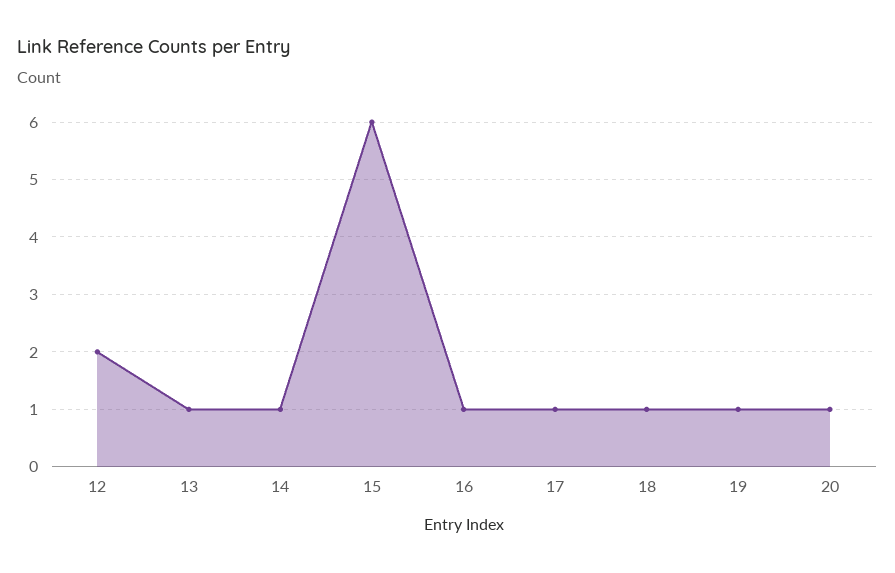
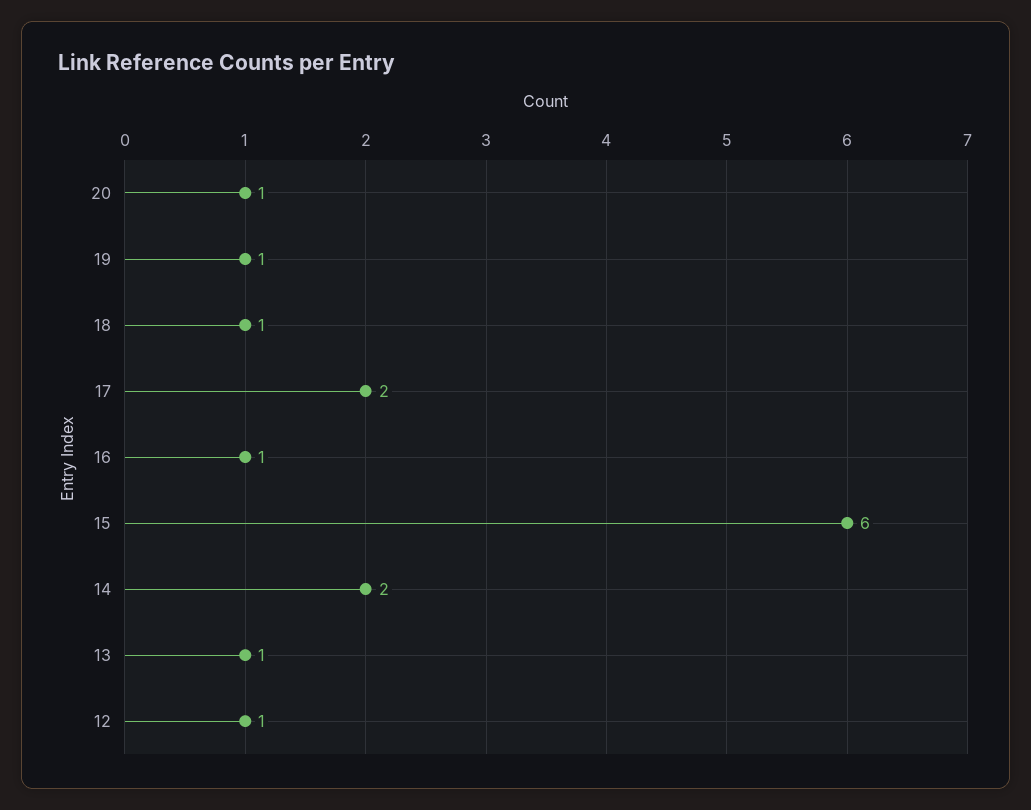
12: 2 -> 1
14: 1 -> 2
17: 1 -> 2

